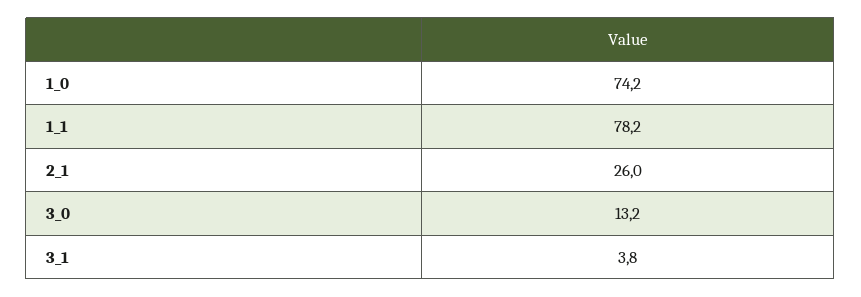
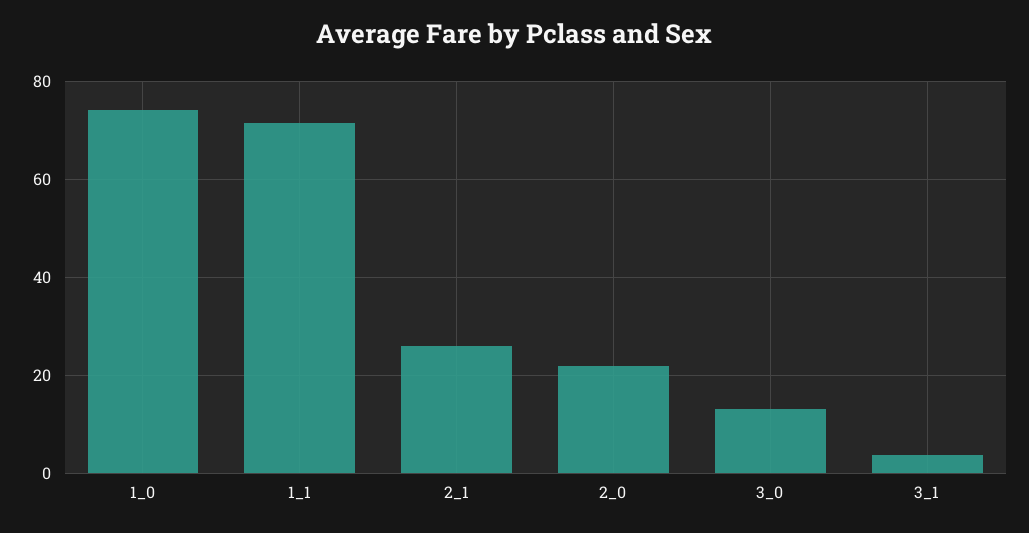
1_1: 78.2 -> 72
2_0: none -> 22

